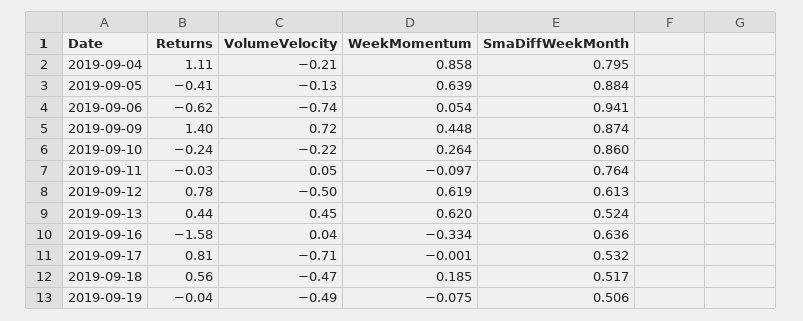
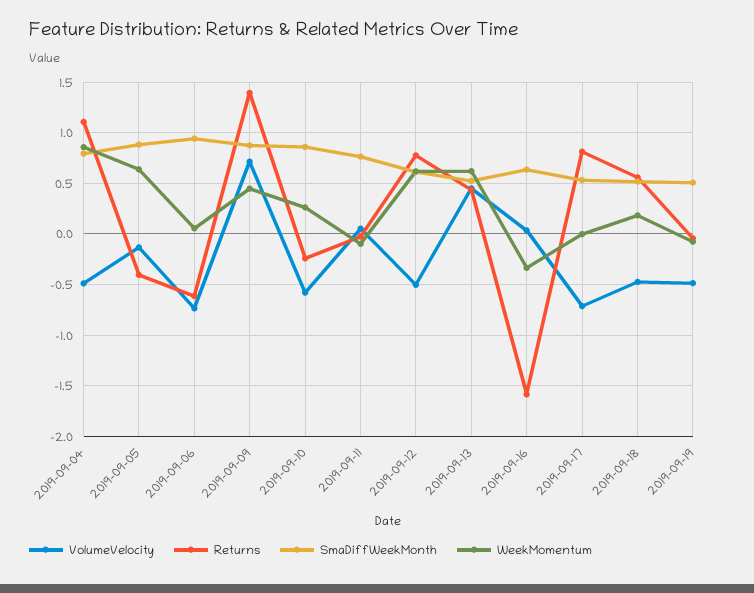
VolumeVelocity, 2019-09-04: -0.21 -> -0.5
VolumeVelocity, 2019-09-10: -0.22 -> -0.6

